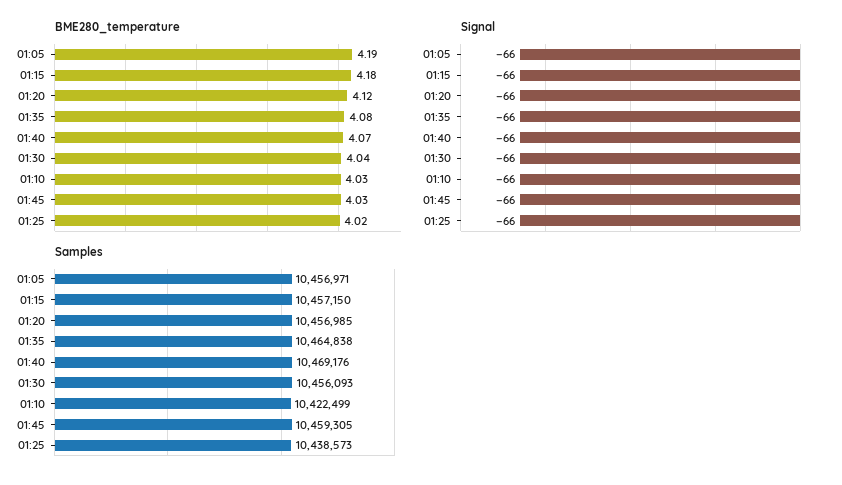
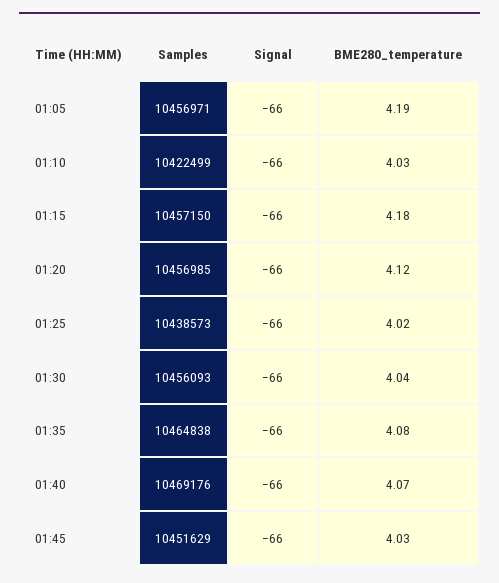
Samples, 01:45: 10459305 -> 10451629

